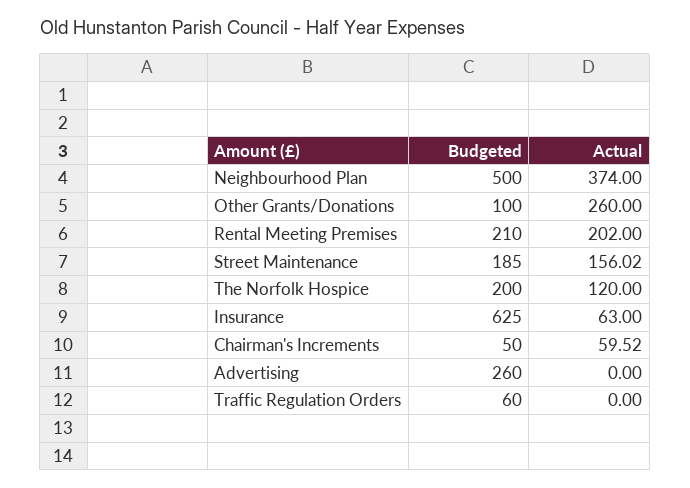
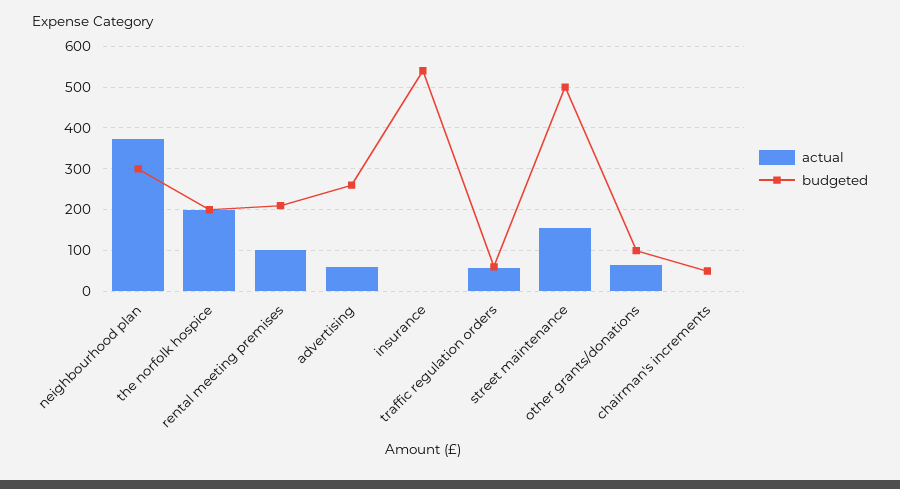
Budgeted, Neighbourhood Plan: 500 -> 300
Actual, Other Grants/Donations: 260 -> 60
Actual, Rental Meeting Premises: 202 -> 100
Budgeted, Street Maintenance: 185 -> 500
Actual, The Norfolk Hospice: 120 -> 200
Budgeted, Insurance: 625 -> 540
Actual, Insurance: 63 -> 0
Actual, Chairman's Increments: 59.52 -> 0
Actual, Advertising: 0 -> 60
Actual, Traffic Regulation Orders: 0 -> 60

